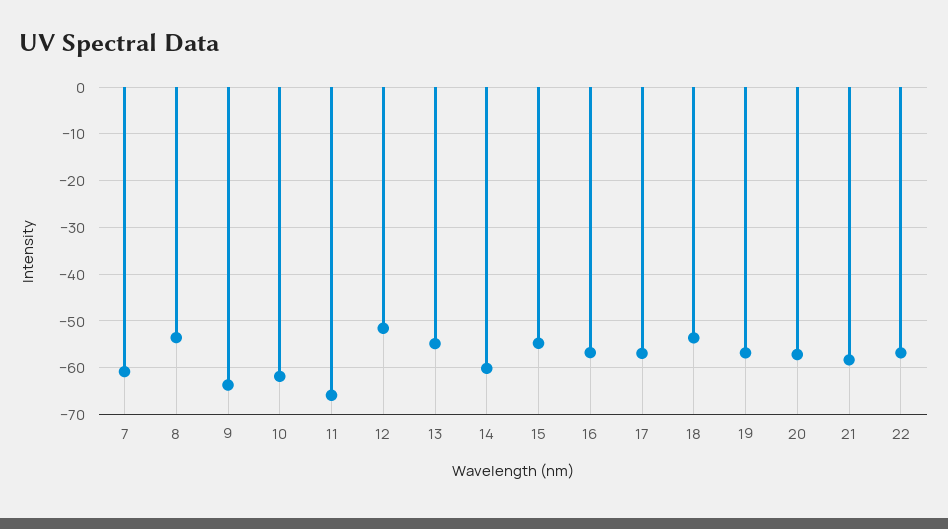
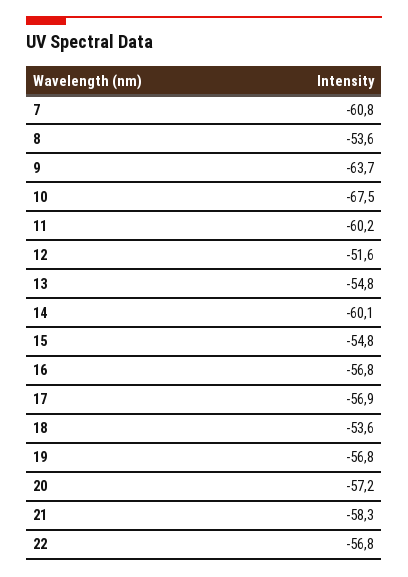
10: -62 -> -67.5
11: -66 -> -60.2

